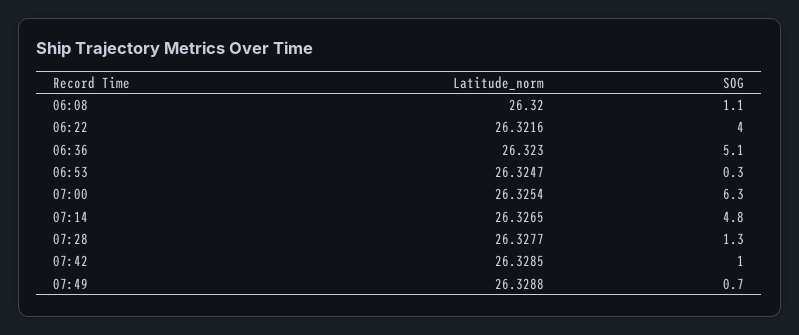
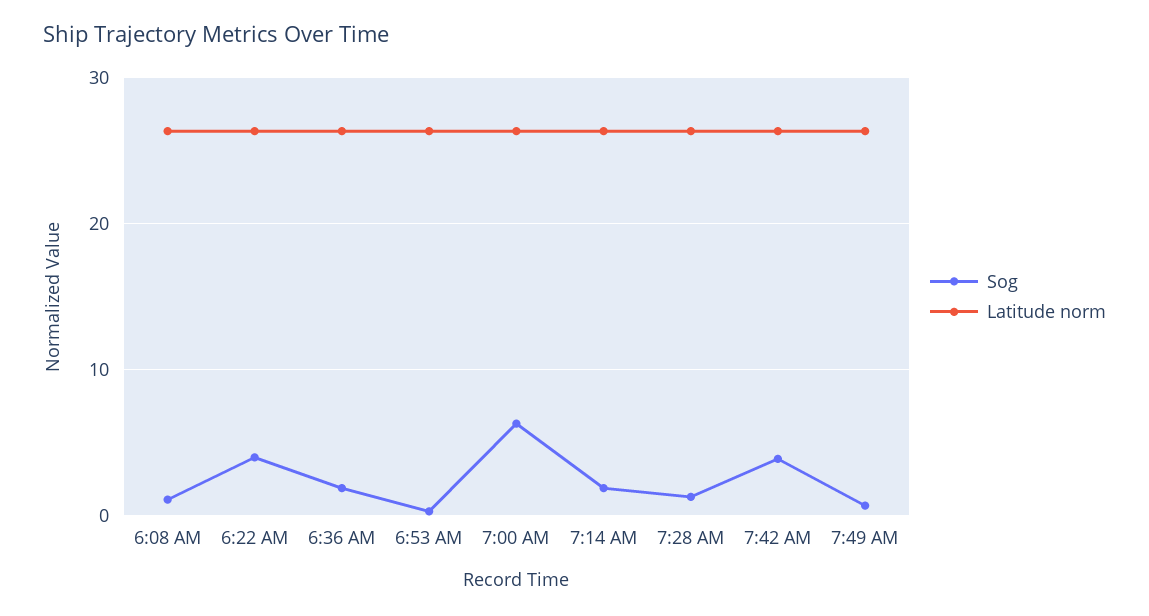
SOG, 06:36: 5.1 -> 2
SOG, 07:14: 4.8 -> 2
SOG, 07:42: 1 -> 4

